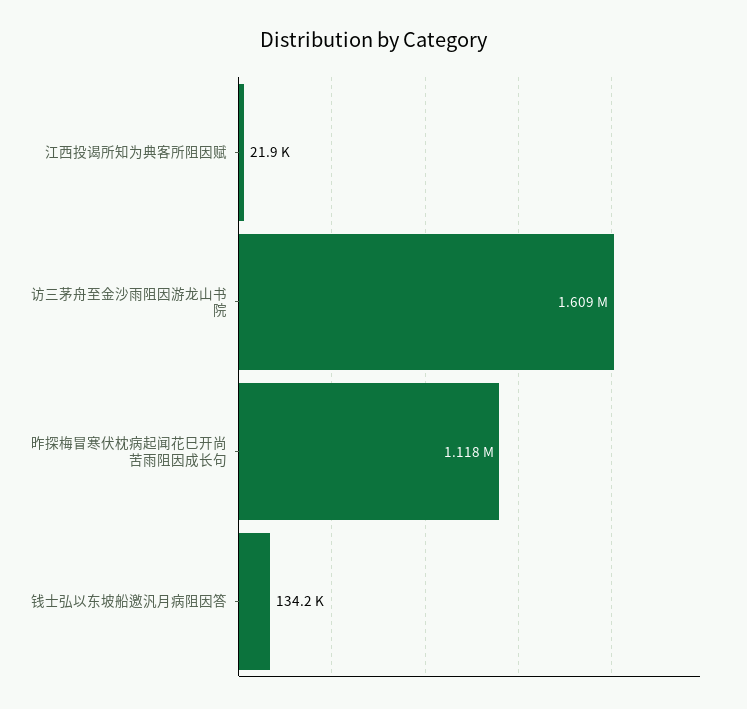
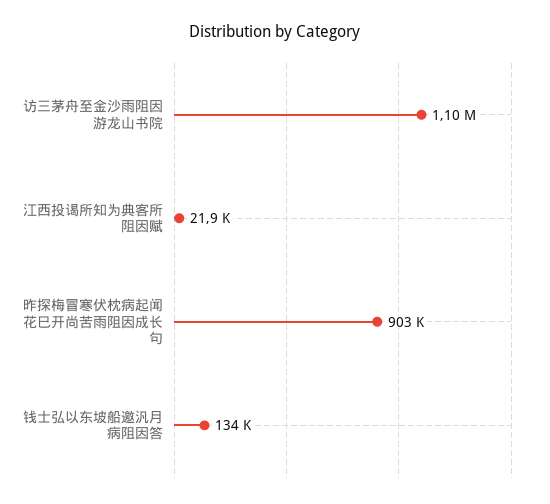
访三茅舟至金沙雨阻因游龙山书院: 1609000 -> 1100000
昨探梅冒寒伏枕病起闻花巳开尚苦雨阻因成长句: 1118000 -> 903000

